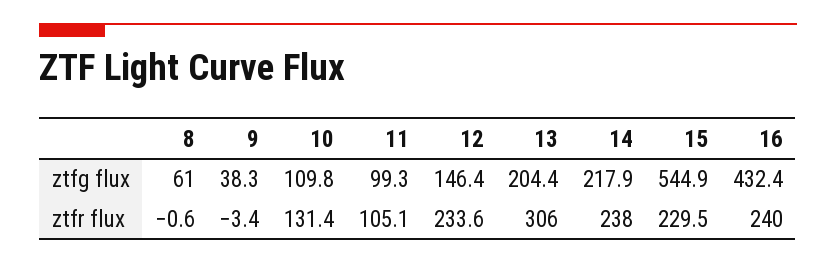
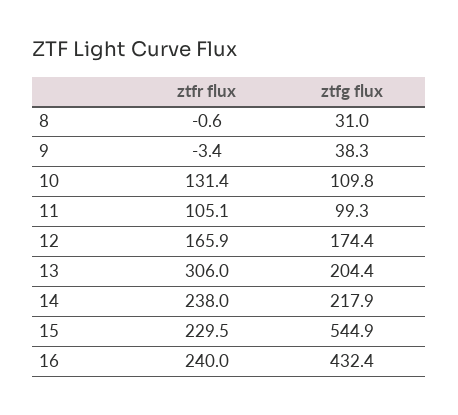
8, ztfg flux: 61 -> 31
12, ztfg flux: 146.4 -> 174.4
12, ztfr flux: 233.6 -> 165.9

